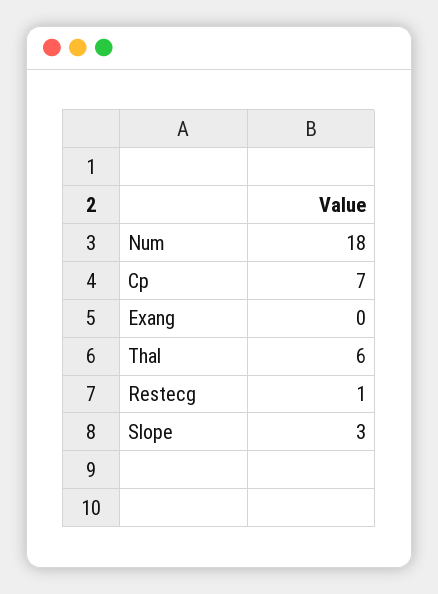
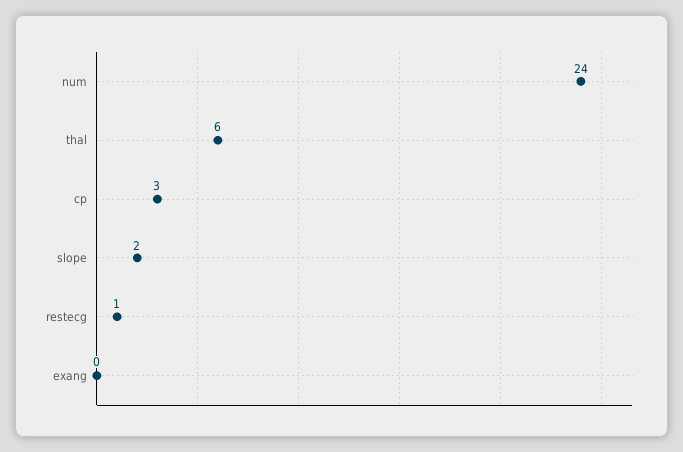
Num: 18 -> 24
Cp: 7 -> 3
Slope: 3 -> 2

